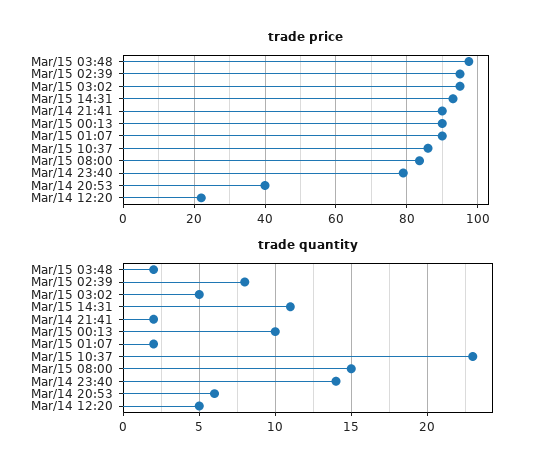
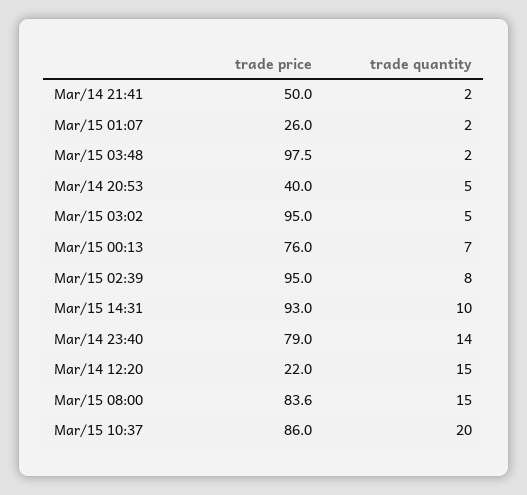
trade price, Mar/14 21:41: 90 -> 50
trade price, Mar/15 00:13: 90 -> 76
trade price, Mar/15 01:07: 90 -> 26
trade quantity, Mar/15 14:31: 11 -> 10
trade quantity, Mar/15 00:13: 10 -> 7
trade quantity, Mar/15 10:37: 23 -> 20
trade quantity, Mar/14 20:53: 6 -> 5
trade quantity, Mar/14 12:20: 5 -> 15

